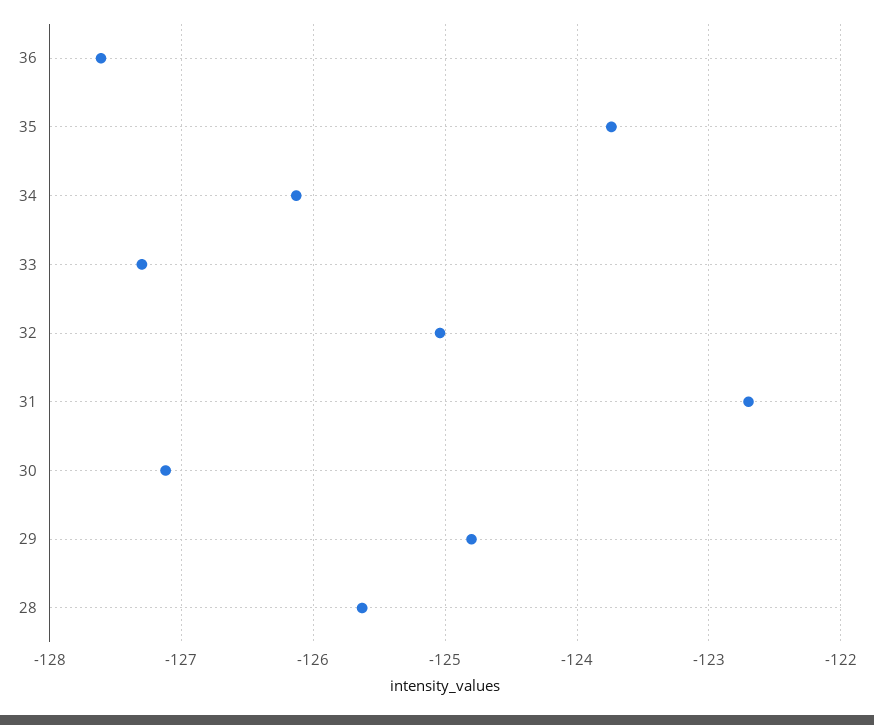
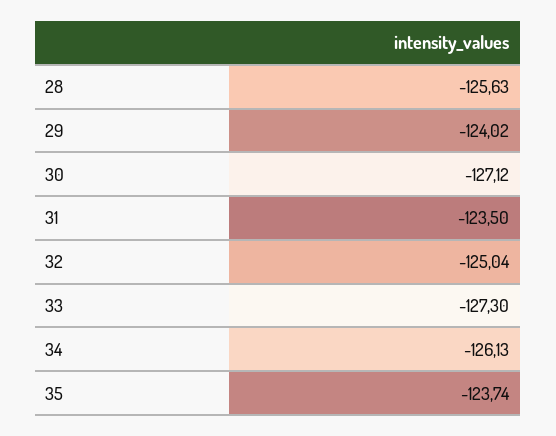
36: -127.6 -> none
31: -122.7 -> -123.5
29: -124.8 -> -124.02

